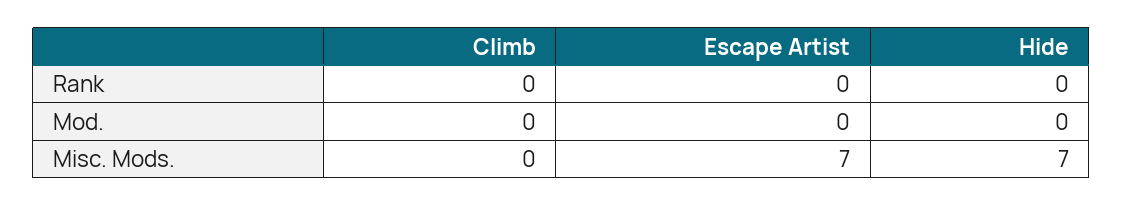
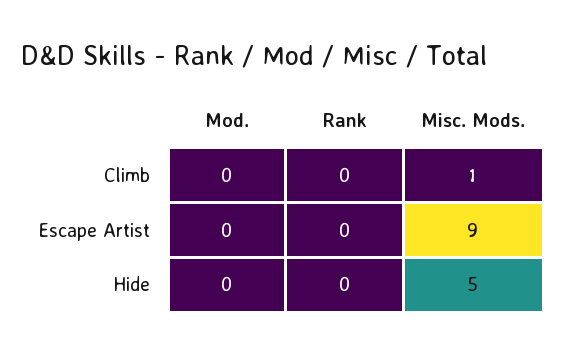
Climb, Misc. Mods.: 0 -> 1
Escape Artist, Misc. Mods.: 7 -> 9
Hide, Misc. Mods.: 7 -> 5

